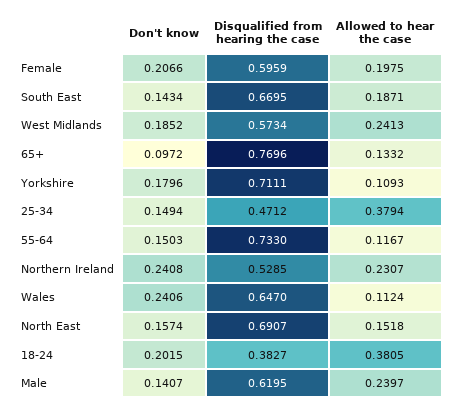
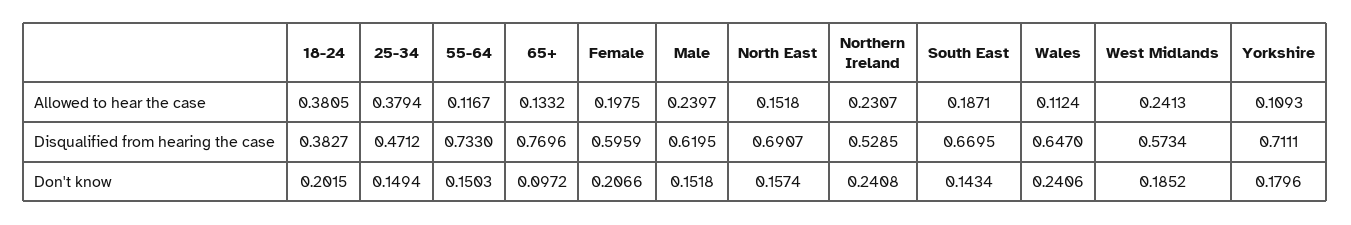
Don't know, Male: 0.1407 -> 0.1518

